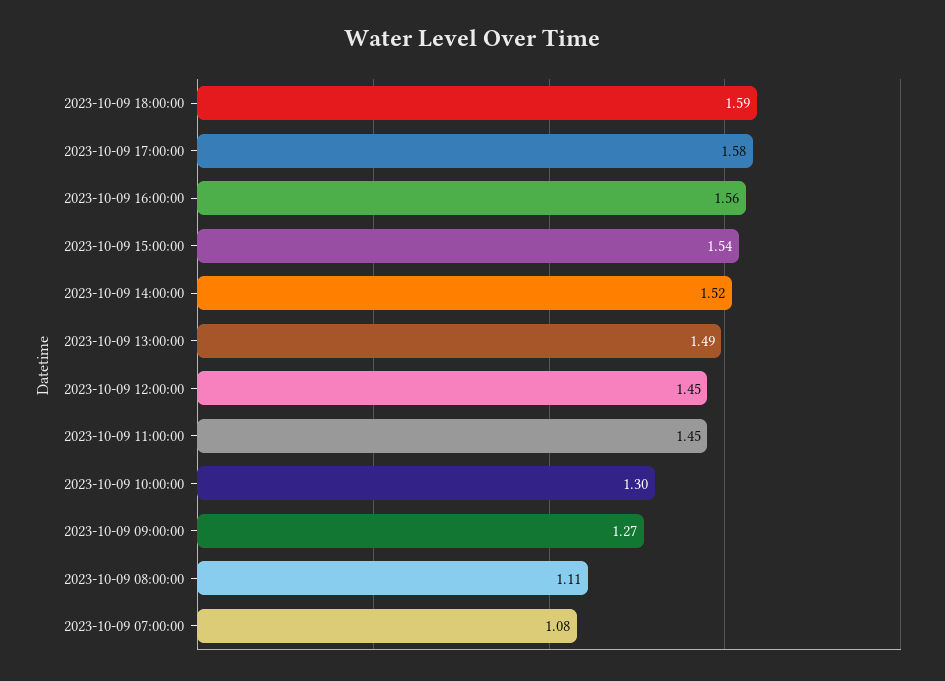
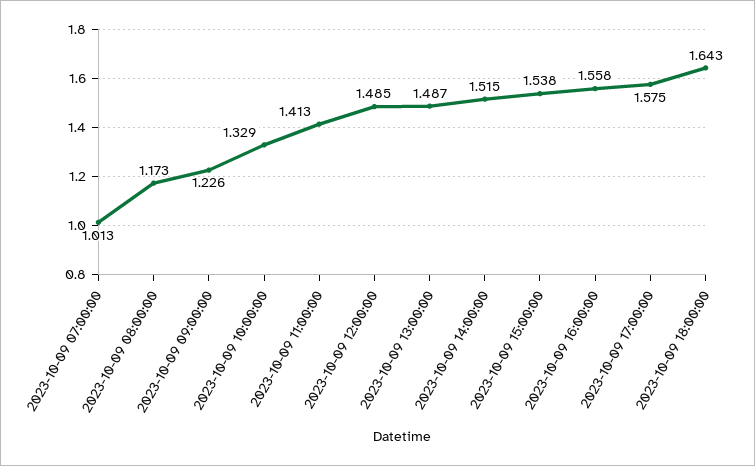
2023-10-09 18:00:00: 1.59 -> 1.643
2023-10-09 12:00:00: 1.45 -> 1.485
2023-10-09 11:00:00: 1.45 -> 1.413
2023-10-09 10:00:00: 1.3 -> 1.329
2023-10-09 09:00:00: 1.27 -> 1.226
2023-10-09 08:00:00: 1.11 -> 1.173
2023-10-09 07:00:00: 1.08 -> 1.013

